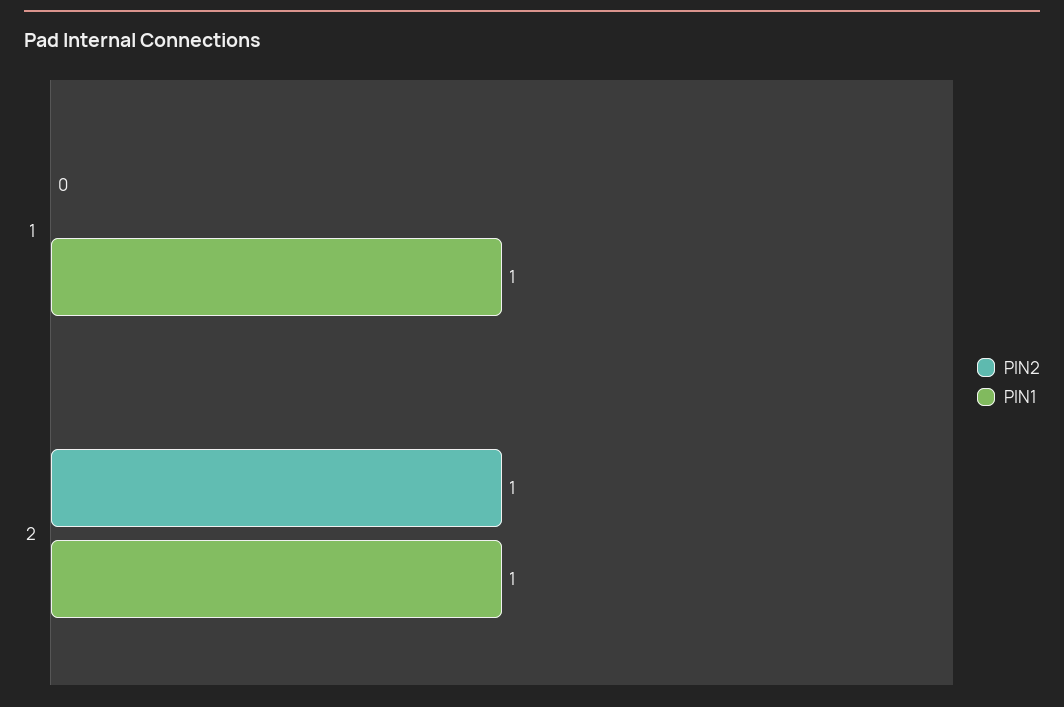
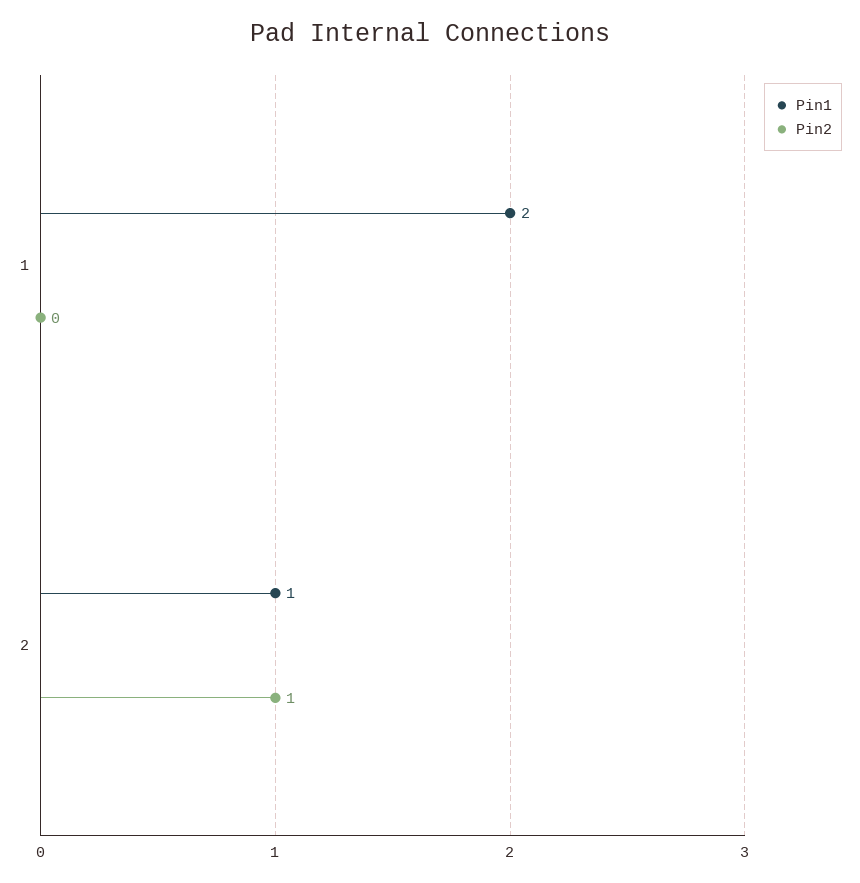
PIN1, 1: 1 -> 2

